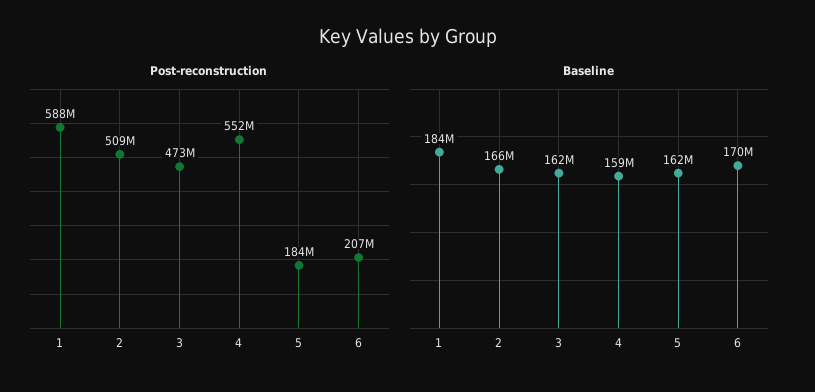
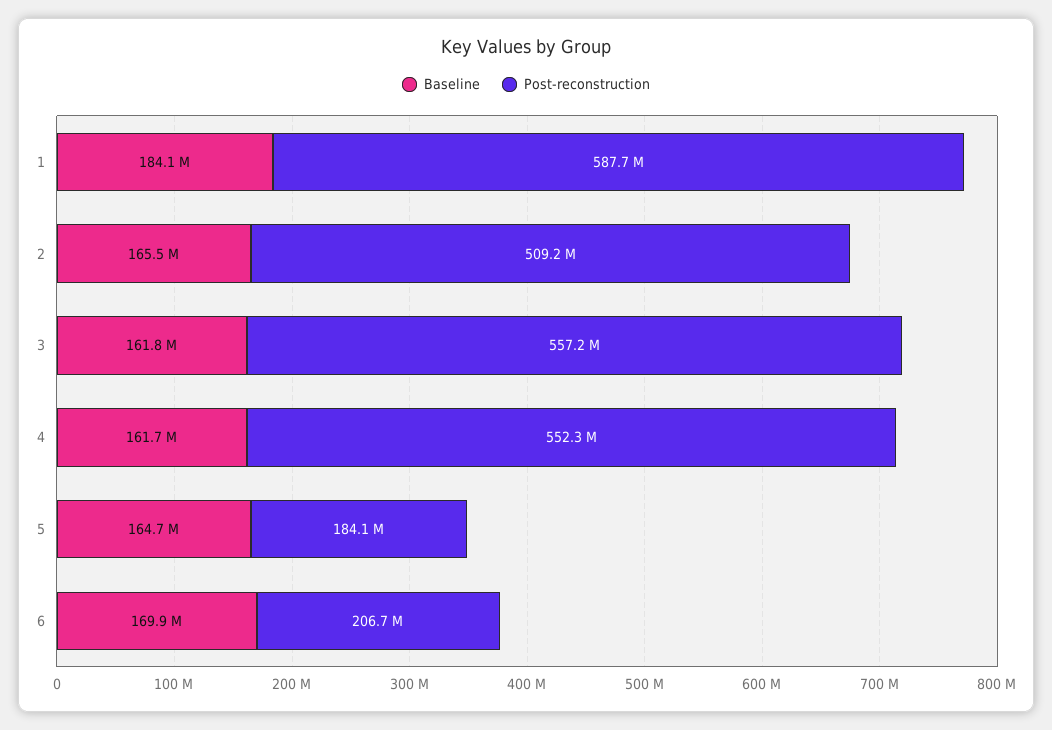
Post-reconstruction, 3: 473000000 -> 557200000
Baseline, 4: 159000000 -> 161700000
Baseline, 5: 162000000 -> 164700000

